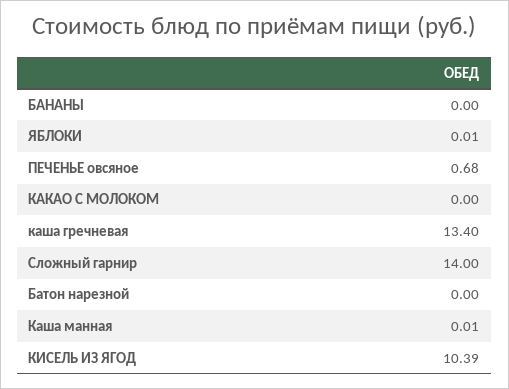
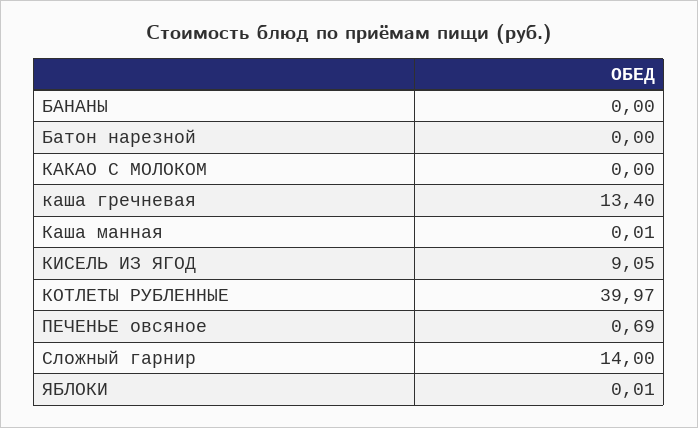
ПЕЧЕНЬЕ овсяное: 0.68 -> 0.69
КИСЕЛЬ ИЗ ЯГОД: 10.39 -> 9.05
КОТЛЕТЫ РУБЛЕННЫЕ: none -> 39.97

